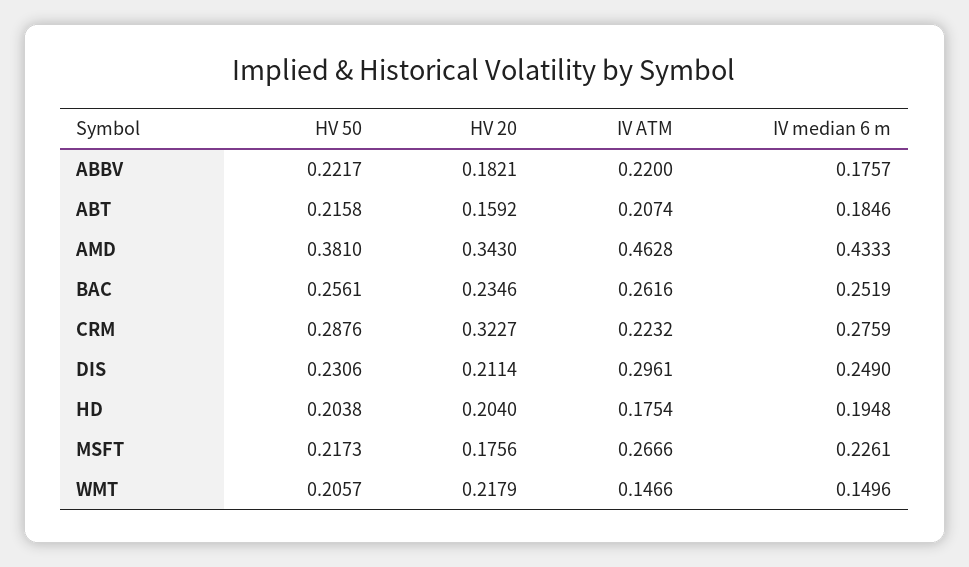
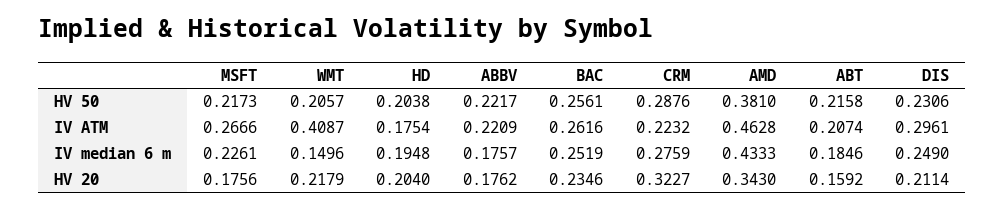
HV 20, ABBV: 0.1821 -> 0.1762
IV ATM, ABBV: 0.22 -> 0.2209
IV ATM, WMT: 0.1466 -> 0.4087

